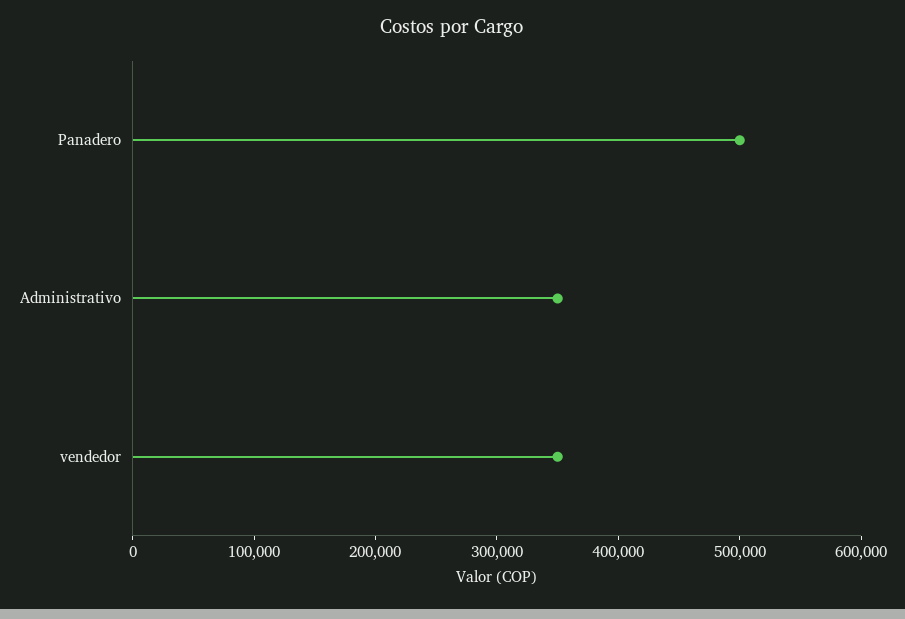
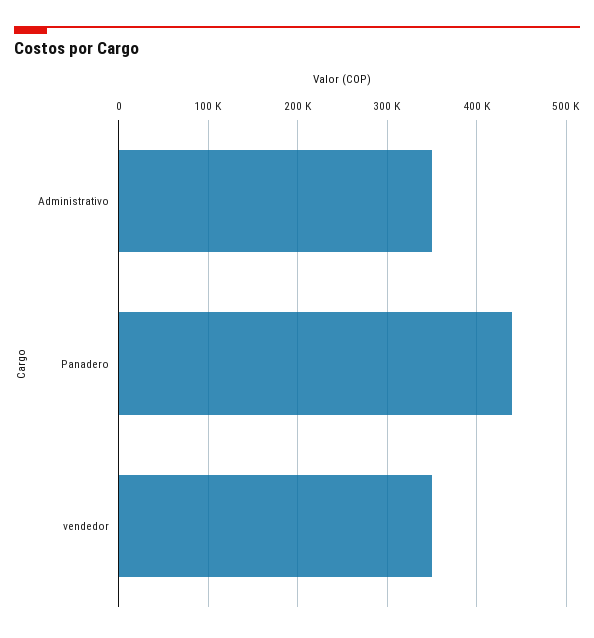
Panadero: 500000 -> 440000

